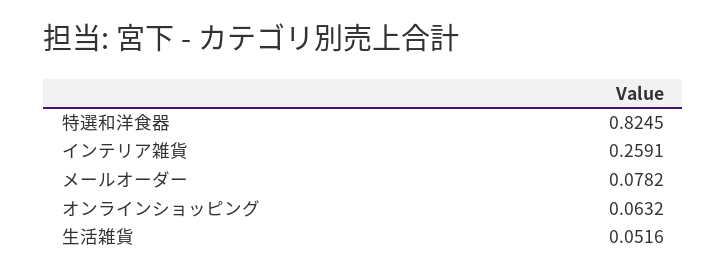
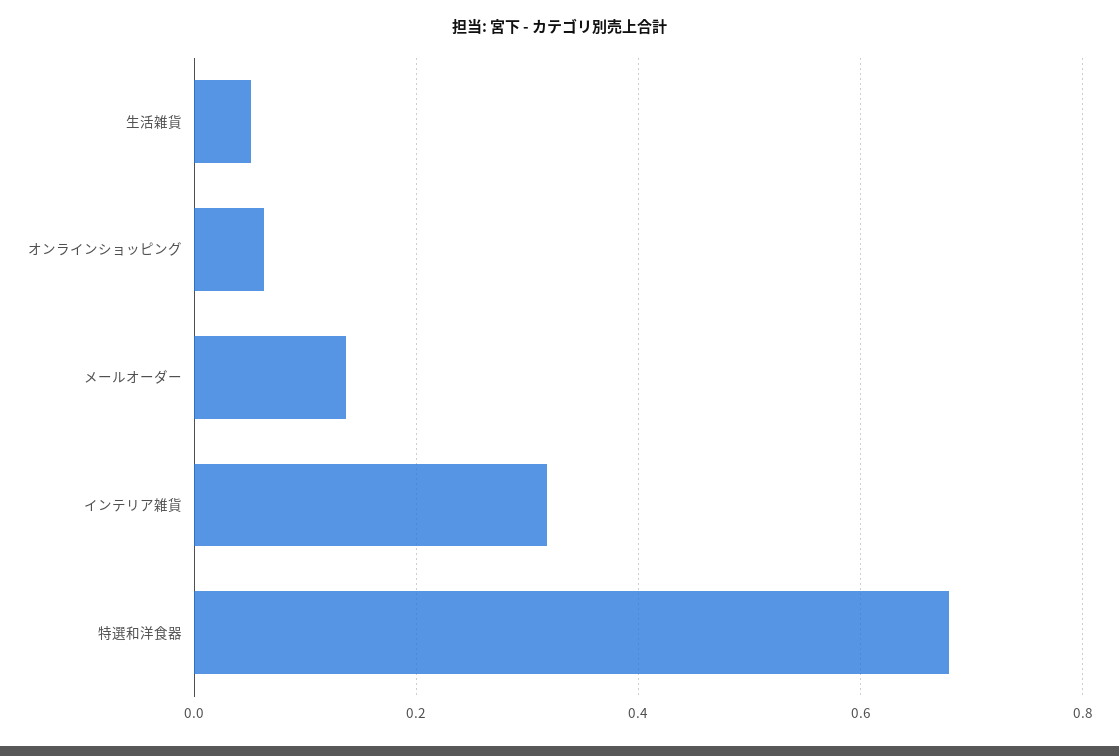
特選和洋食器: 0.8245 -> 0.68
インテリア雑貨: 0.2591 -> 0.32
メールオーダー: 0.0782 -> 0.14

